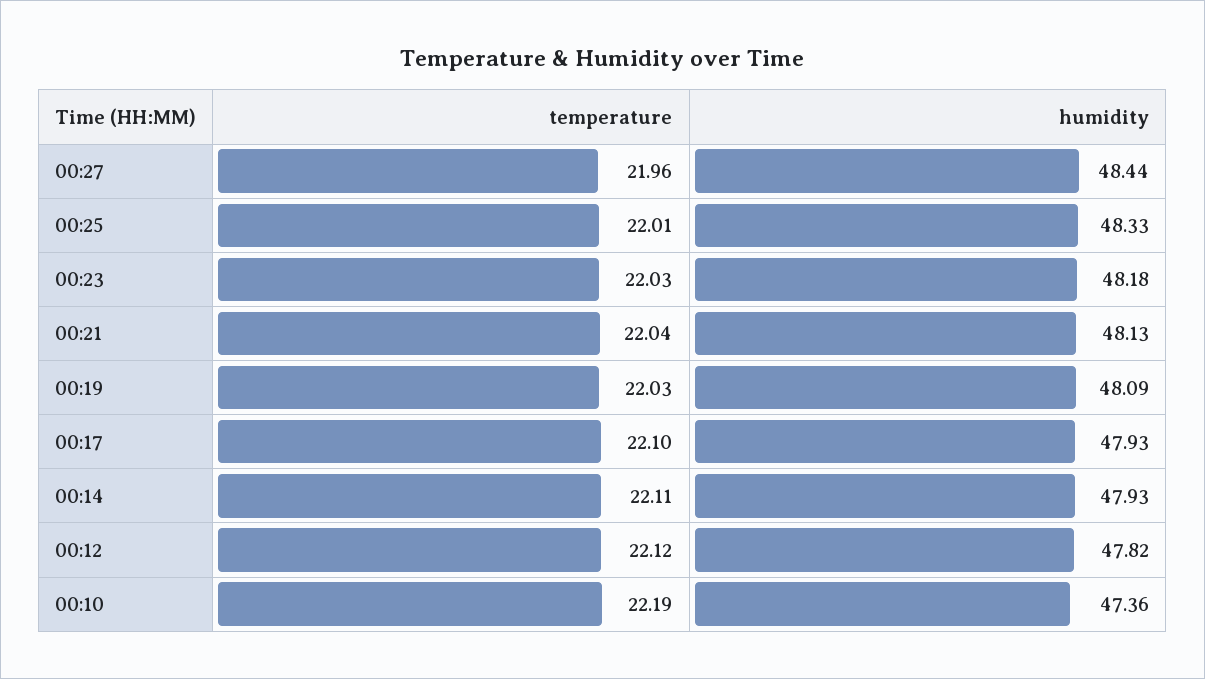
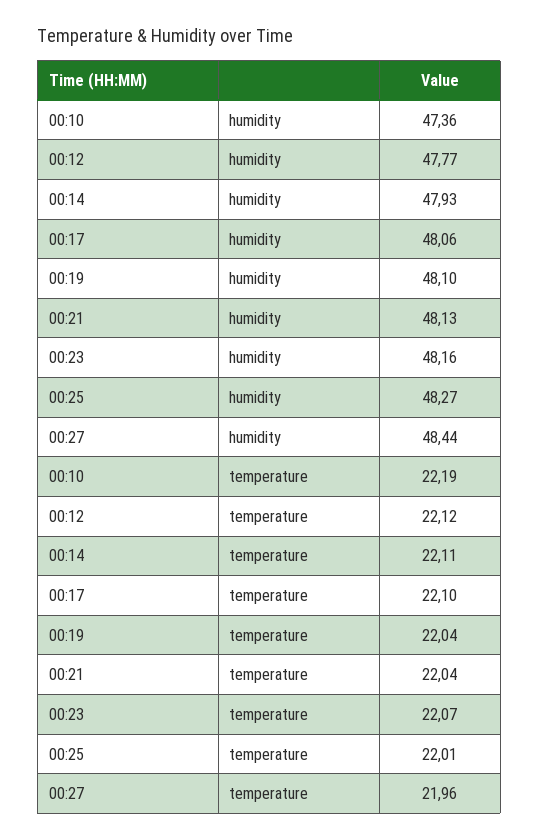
humidity, 00:25: 48.33 -> 48.27
temperature, 00:23: 22.03 -> 22.07
humidity, 00:23: 48.18 -> 48.16
temperature, 00:19: 22.03 -> 22.04
humidity, 00:19: 48.09 -> 48.1
humidity, 00:17: 47.93 -> 48.06
humidity, 00:12: 47.82 -> 47.77

